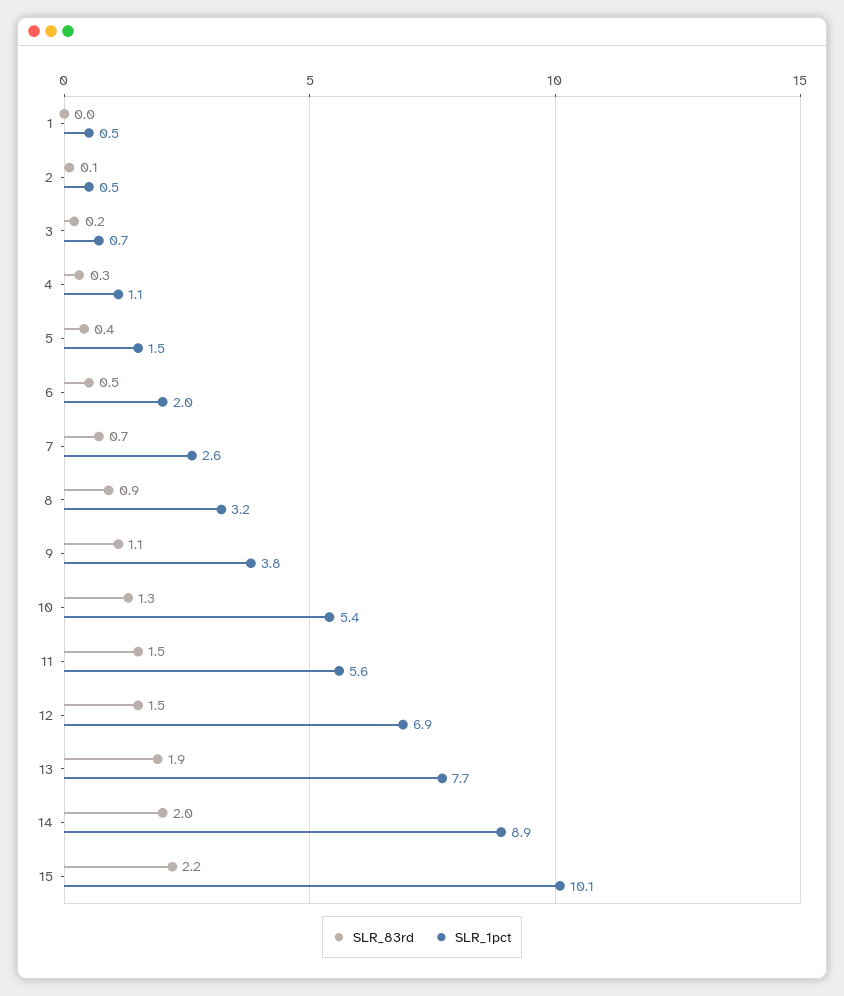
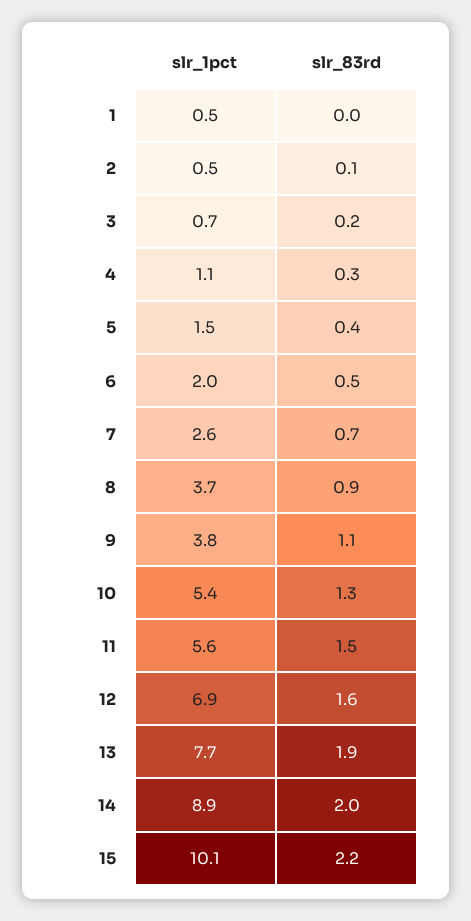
SLR_1pct, 8: 3.2 -> 3.7
SLR_83rd, 12: 1.5 -> 1.6

